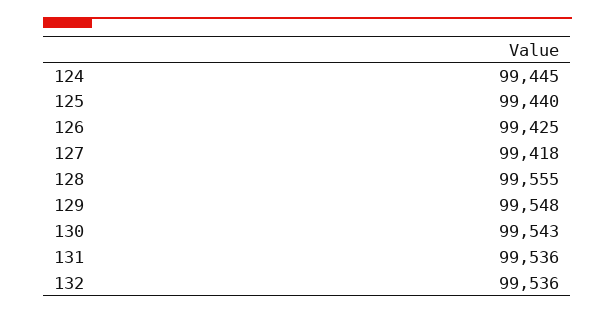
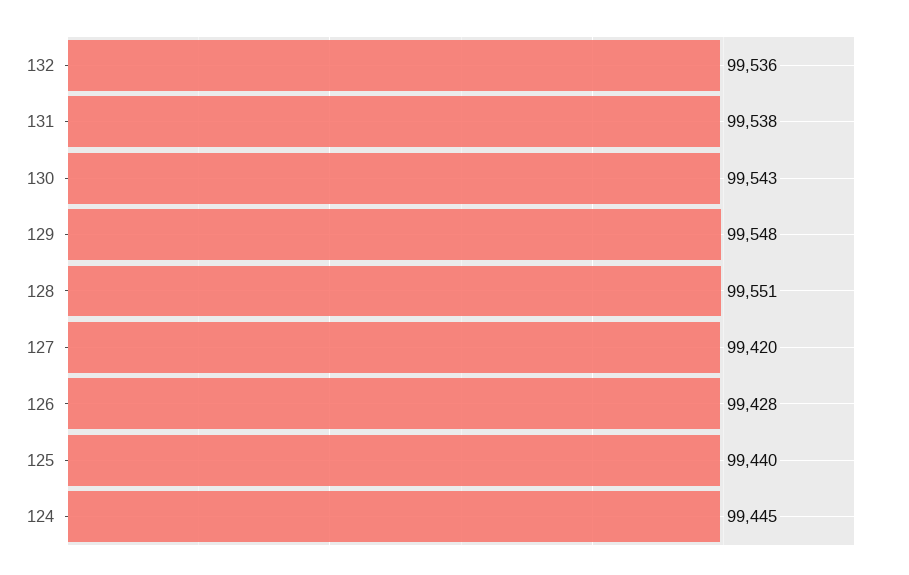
126: 99425 -> 99428
127: 99418 -> 99420
128: 99555 -> 99551
131: 99536 -> 99538

